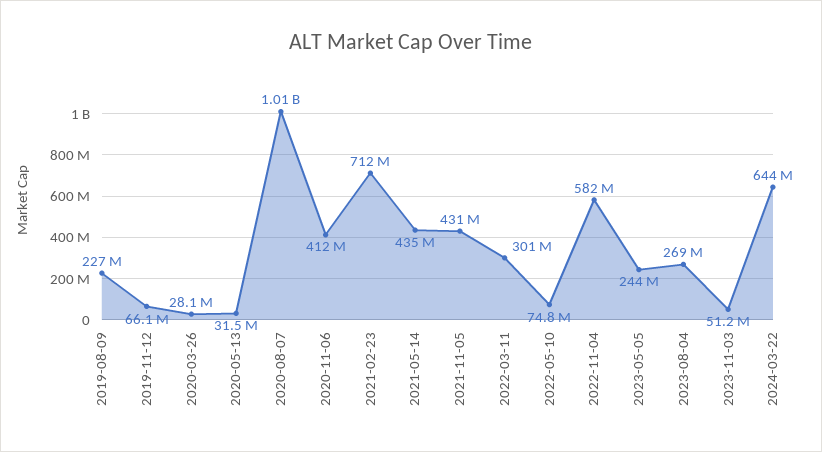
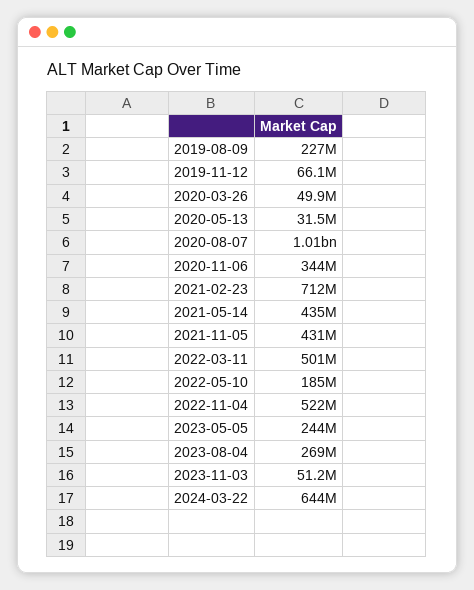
2020-03-26: 28100000 -> 49900000
2020-11-06: 412000000 -> 344000000
2022-03-11: 301000000 -> 501000000
2022-05-10: 74800000 -> 185000000
2022-11-04: 582000000 -> 522000000

